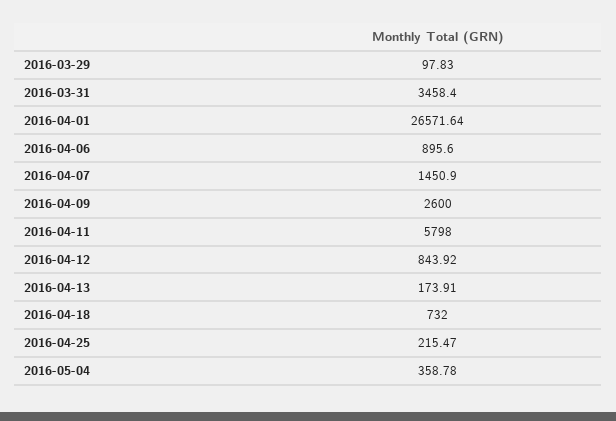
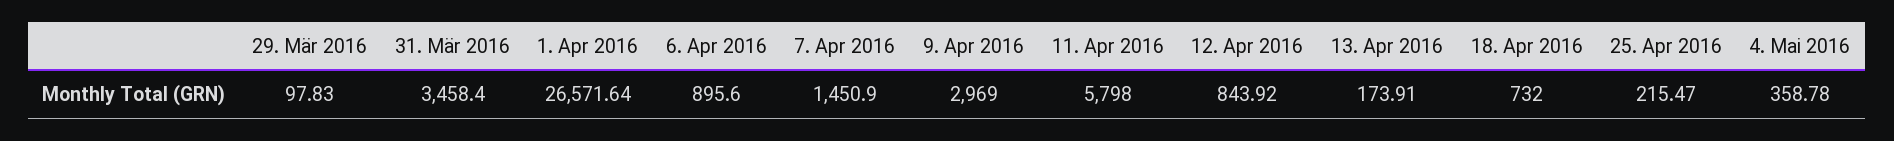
2016-04-09: 2600 -> 2969

